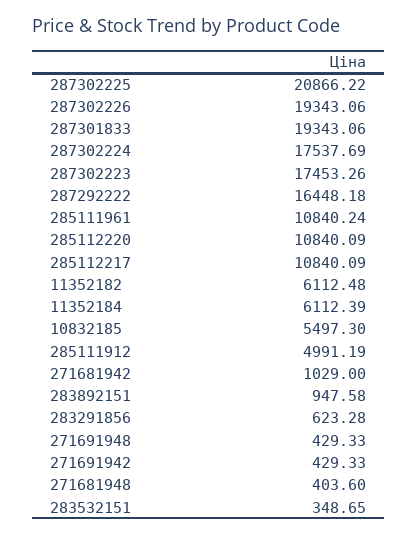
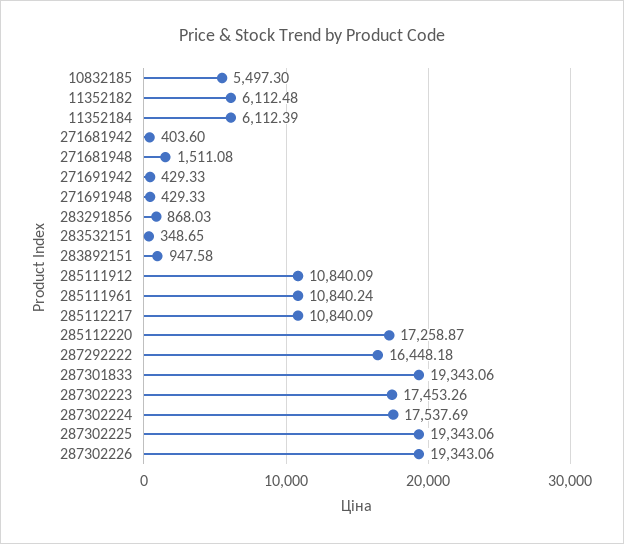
287302225: 20866.22 -> 19343.06
285112220: 10840.09 -> 17258.87
285111912: 4991.19 -> 10840.09
271681942: 1029 -> 403.6
283291856: 623.28 -> 868.03
271681948: 403.6 -> 1511.08

